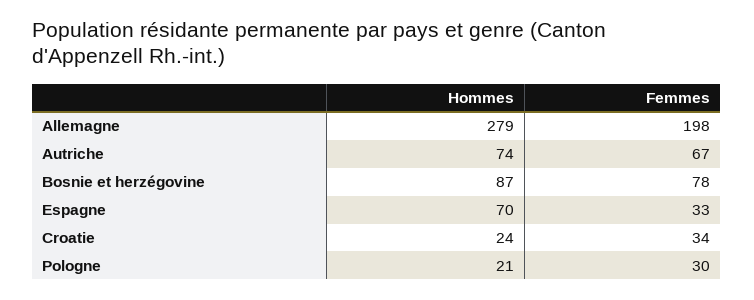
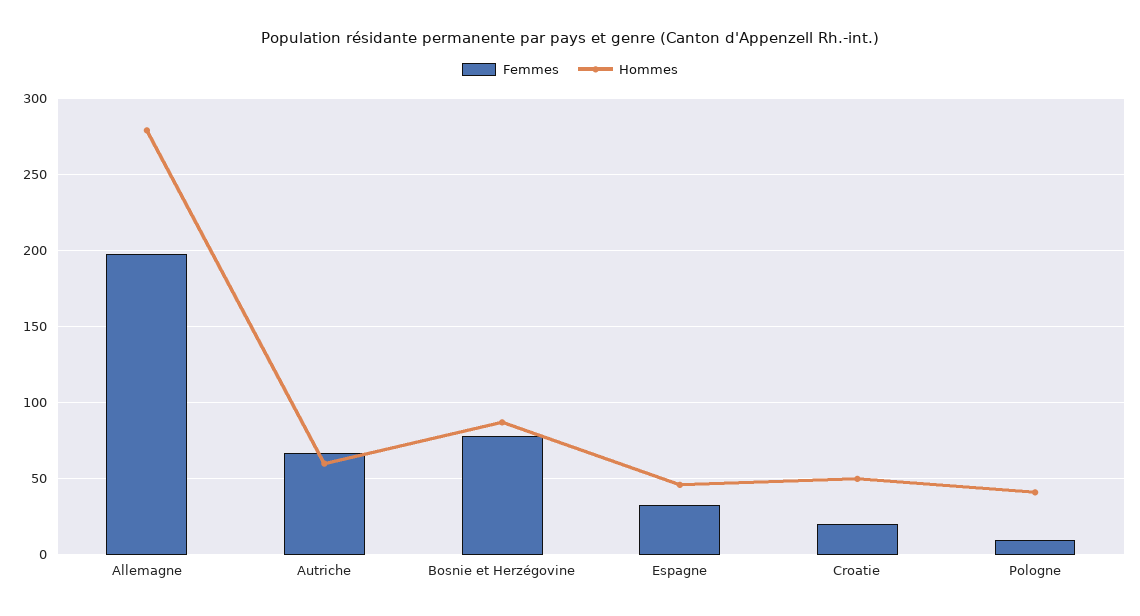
Hommes, Autriche: 74 -> 60
Hommes, Espagne: 70 -> 45
Hommes, Croatie: 24 -> 50
Femmes, Croatie: 34 -> 20
Hommes, Pologne: 21 -> 40
Femmes, Pologne: 30 -> 10

